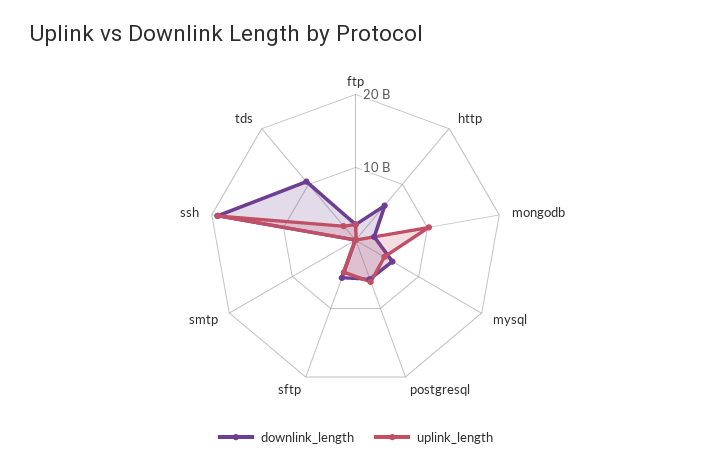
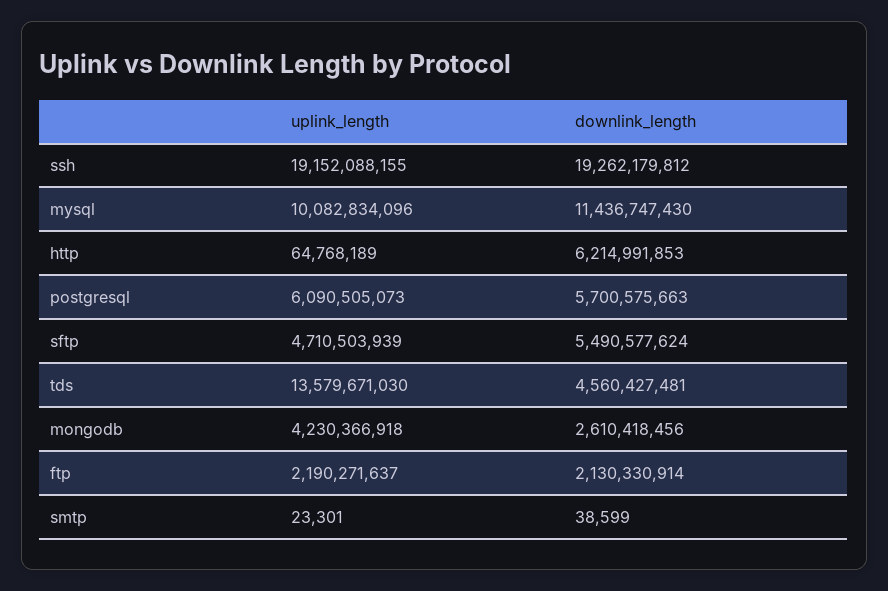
uplink_length, mongodb: 10000000000 -> 4230366918
downlink_length, mysql: 6000000000 -> 11436747430
uplink_length, mysql: 4000000000 -> 10082834096
downlink_length, tds: 10000000000 -> 4560427481
uplink_length, tds: 2000000000 -> 13579671030

